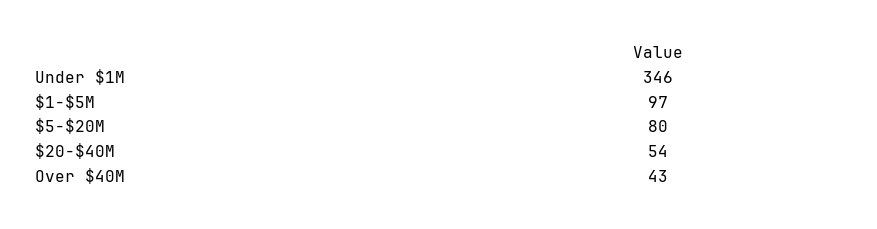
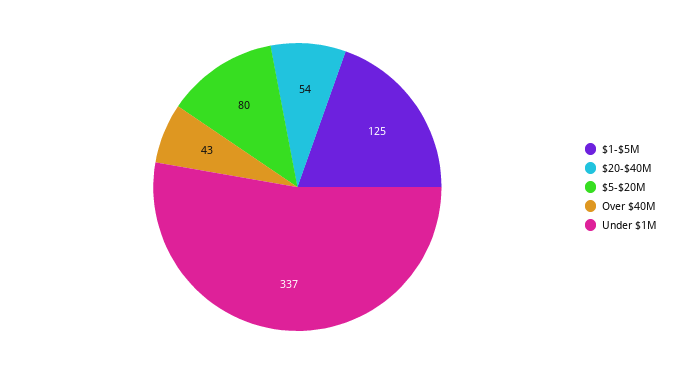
Under $1M: 346 -> 337
$1-$5M: 97 -> 125

